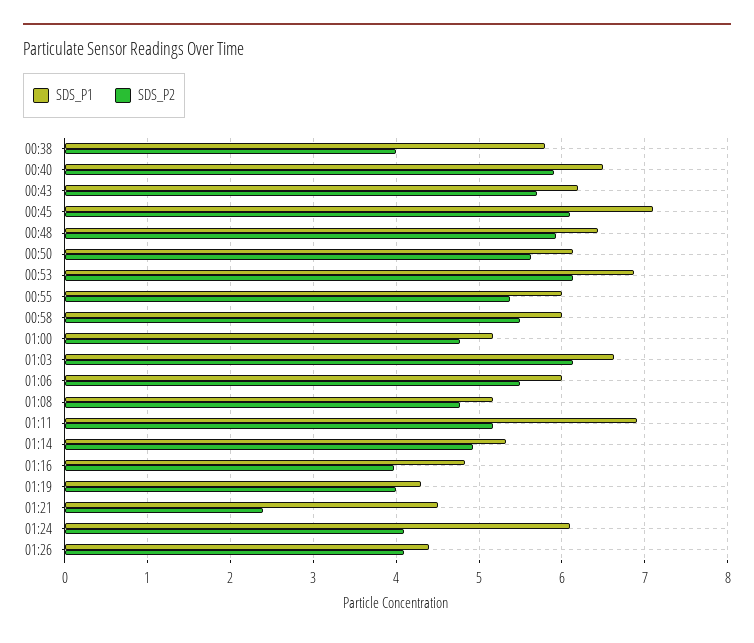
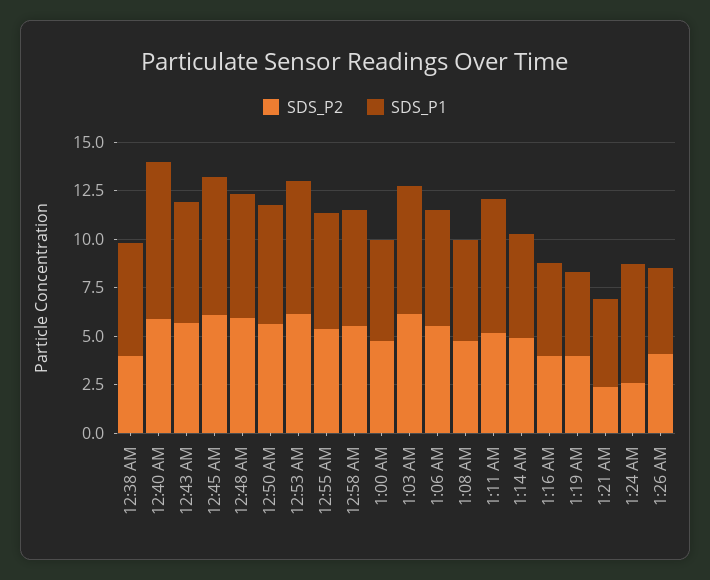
SDS_P1, 00:40: 6.5 -> 8
SDS_P2, 01:24: 4.1 -> 2.5

